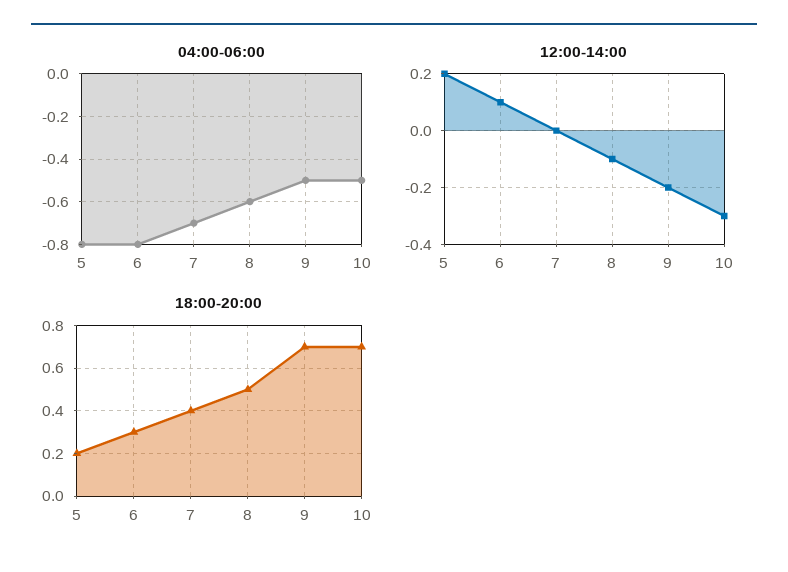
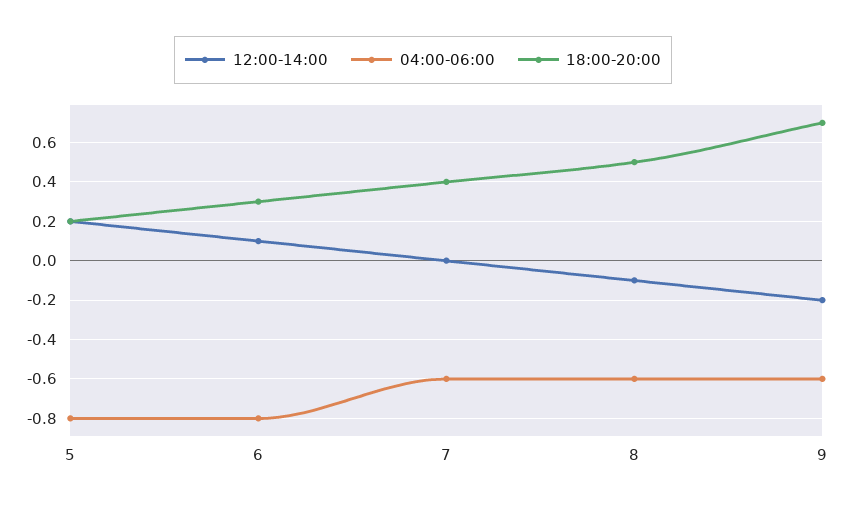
04:00-06:00, 7: -0.7 -> -0.6
04:00-06:00, 9: -0.5 -> -0.6
04:00-06:00, 10: -0.5 -> none
12:00-14:00, 10: -0.3 -> none
18:00-20:00, 10: 0.7 -> none

